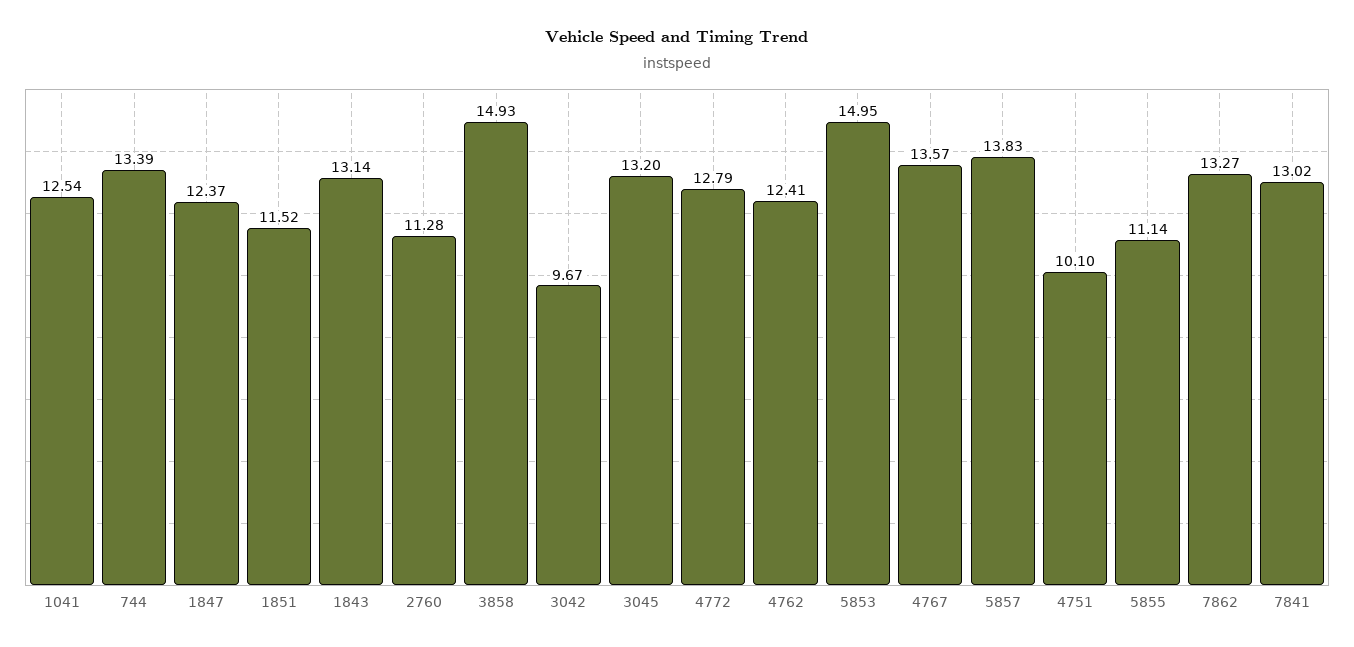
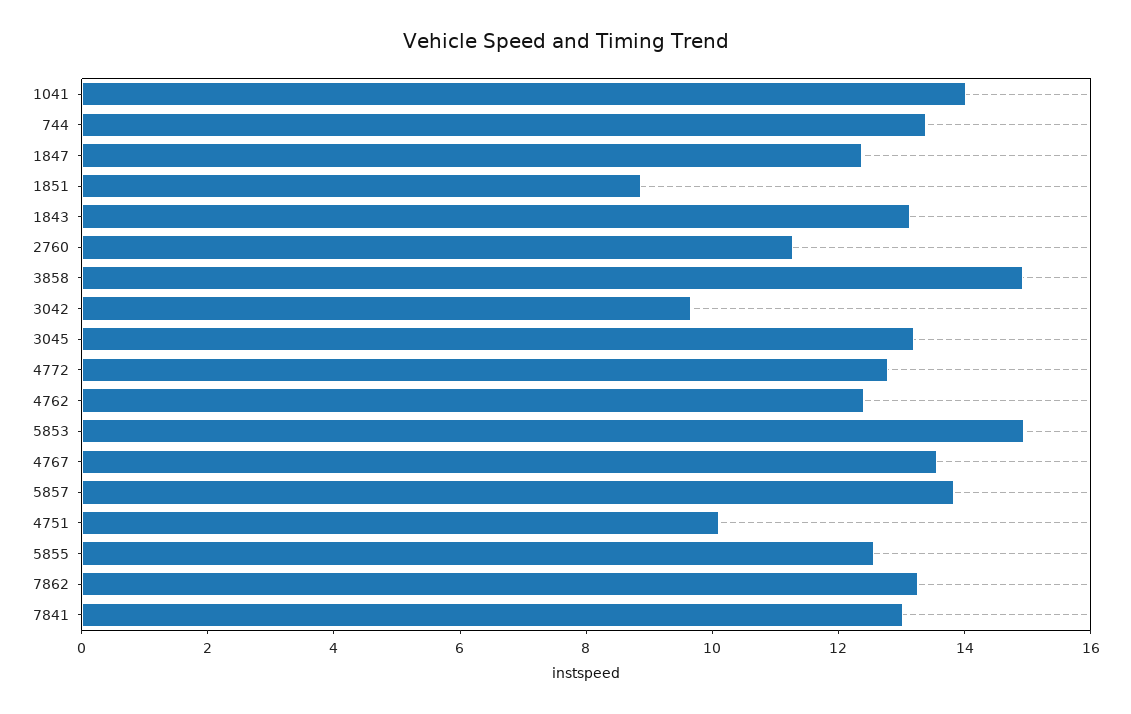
1041: 12.54 -> 14
1851: 11.52 -> 9
5855: 11.14 -> 12.5

